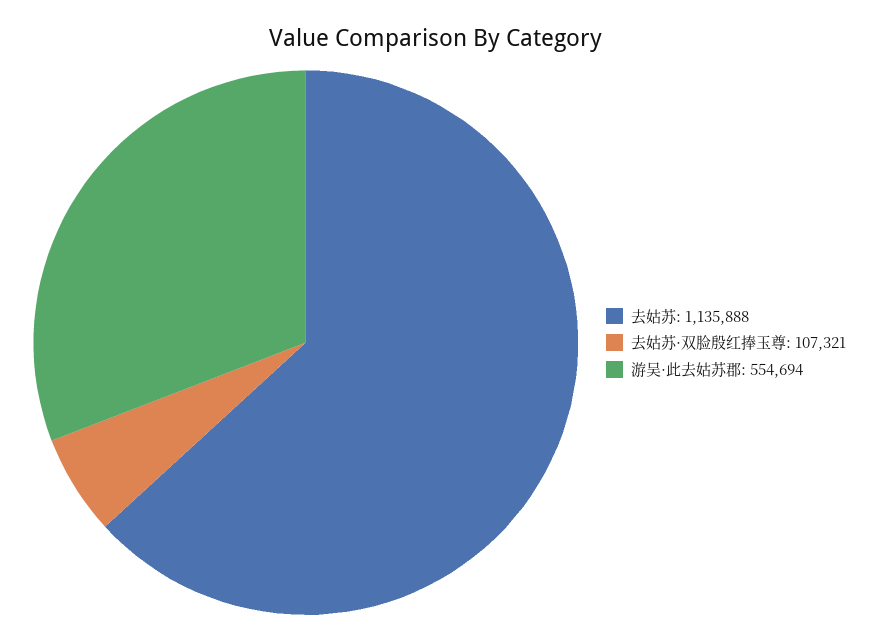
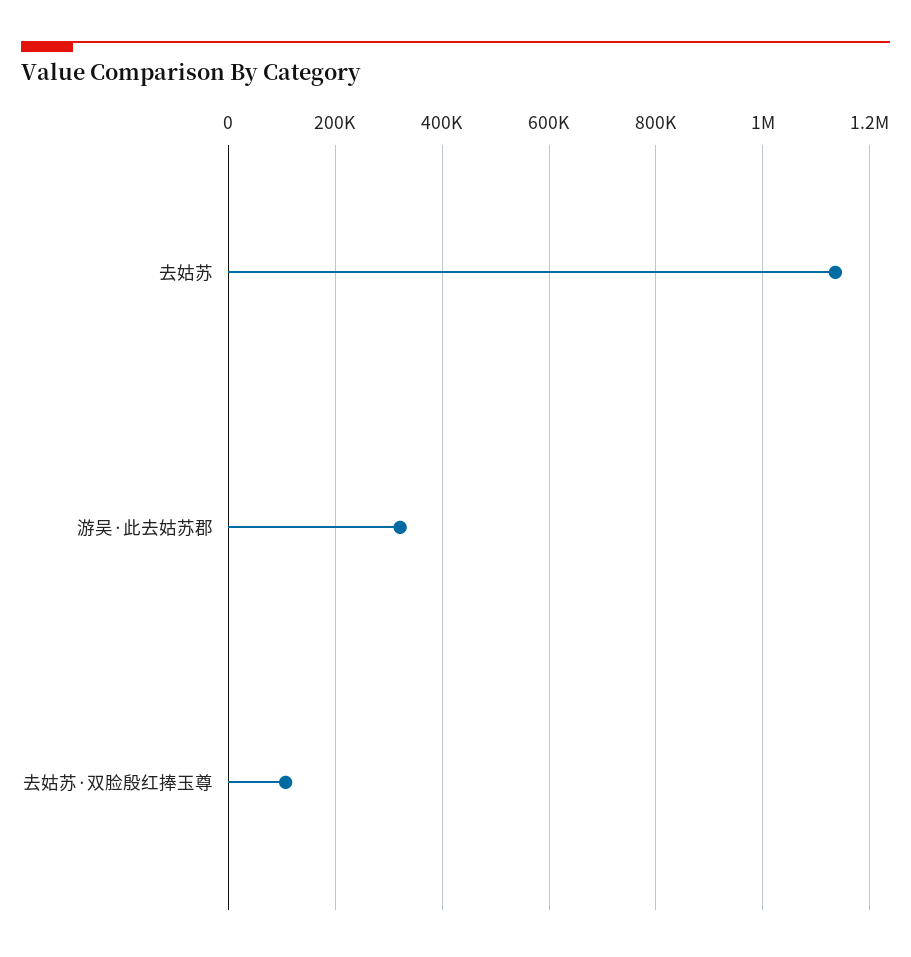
游吴·此去姑苏郡: 554694 -> 320000

